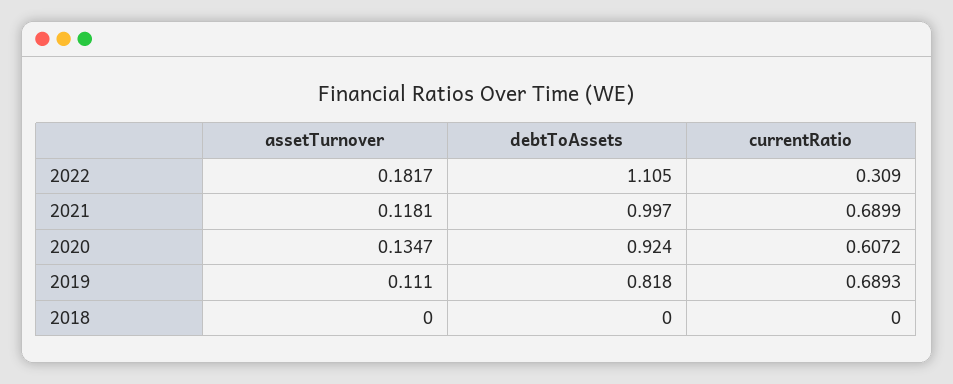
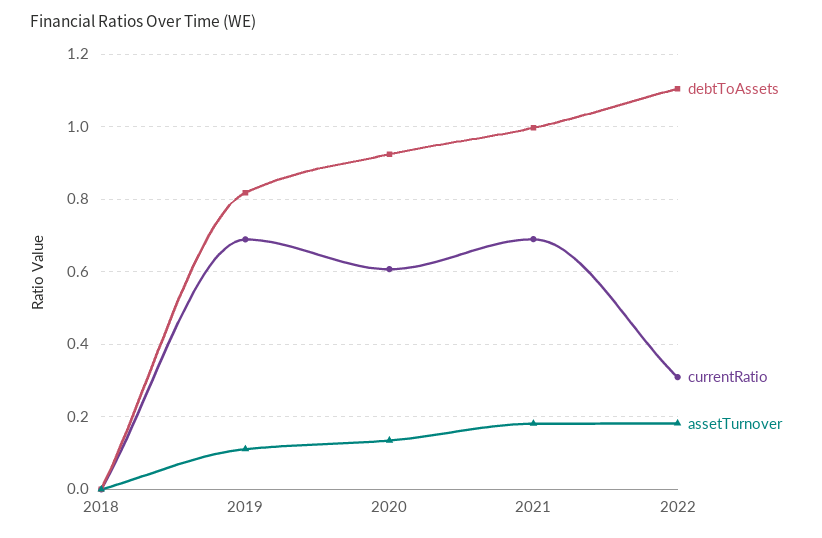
assetTurnover, 2021: 0.1181 -> 0.18

